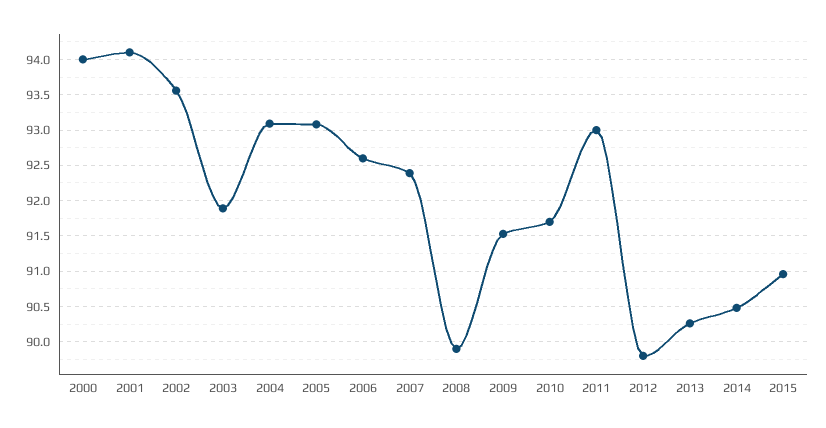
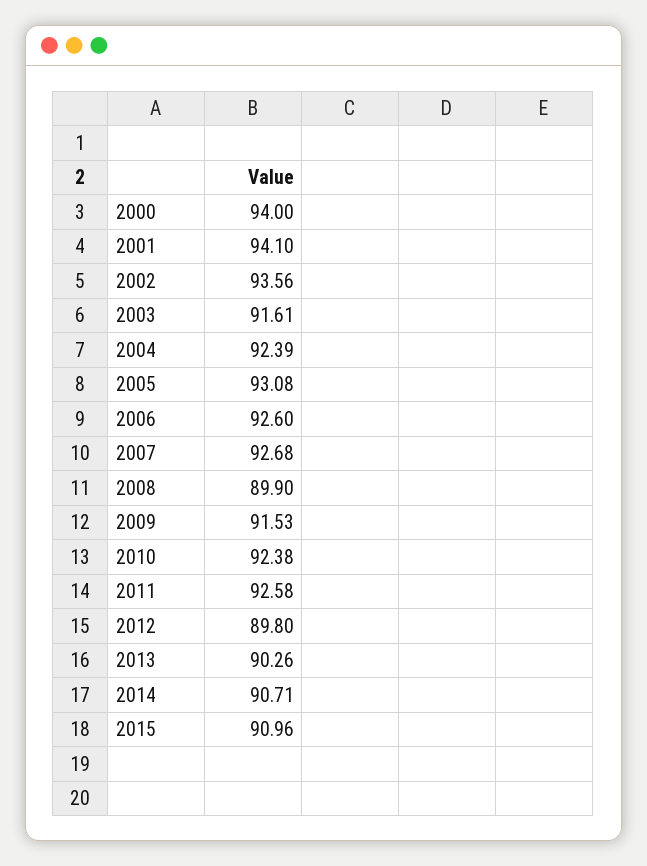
2003: 91.9 -> 91.61
2004: 93.1 -> 92.39
2007: 92.4 -> 92.68
2010: 91.7 -> 92.38
2011: 93 -> 92.58
2014: 90.5 -> 90.71

